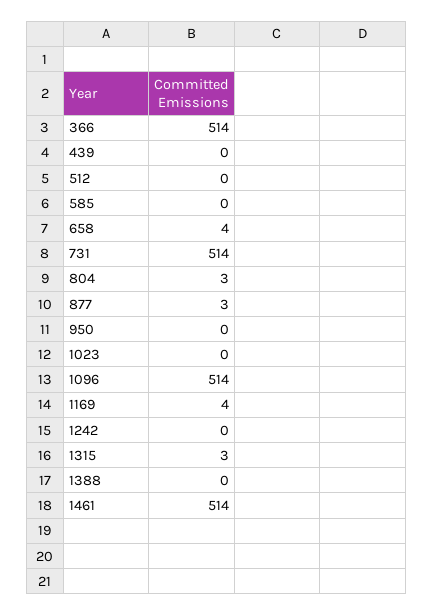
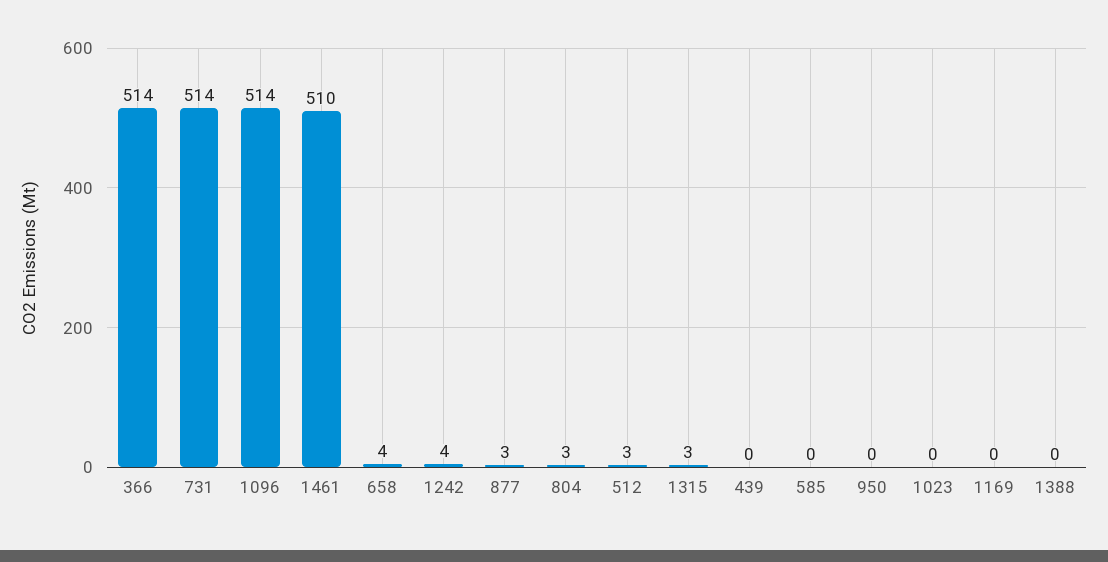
512: 0 -> 3
1169: 4 -> 0
1242: 0 -> 4
1461: 514 -> 510

